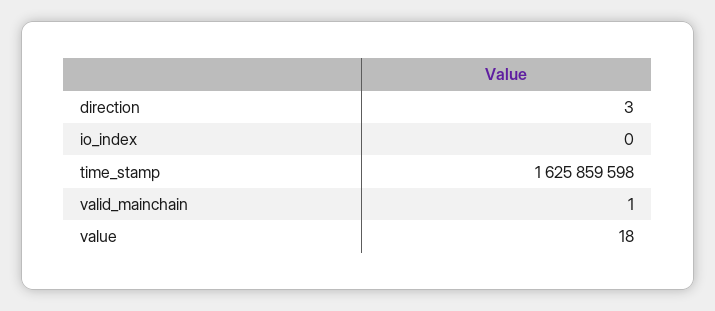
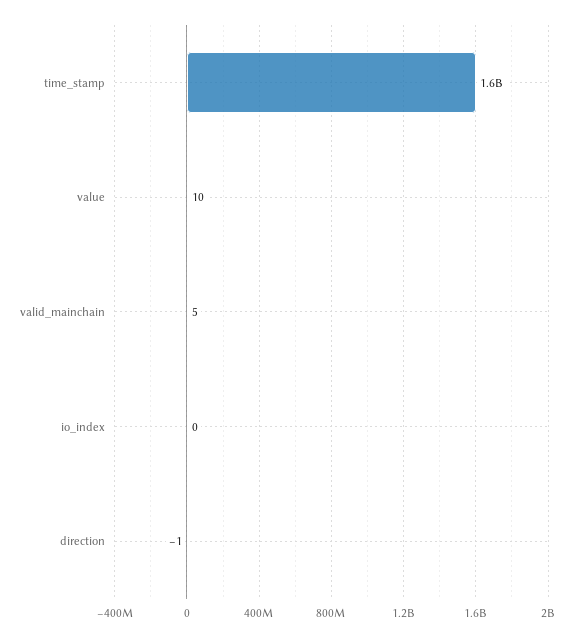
direction: 3 -> -1
valid_mainchain: 1 -> 5
value: 18 -> 10

